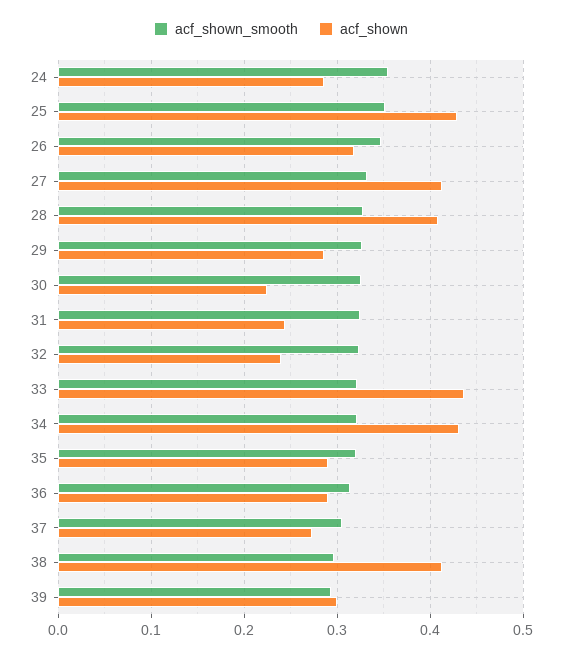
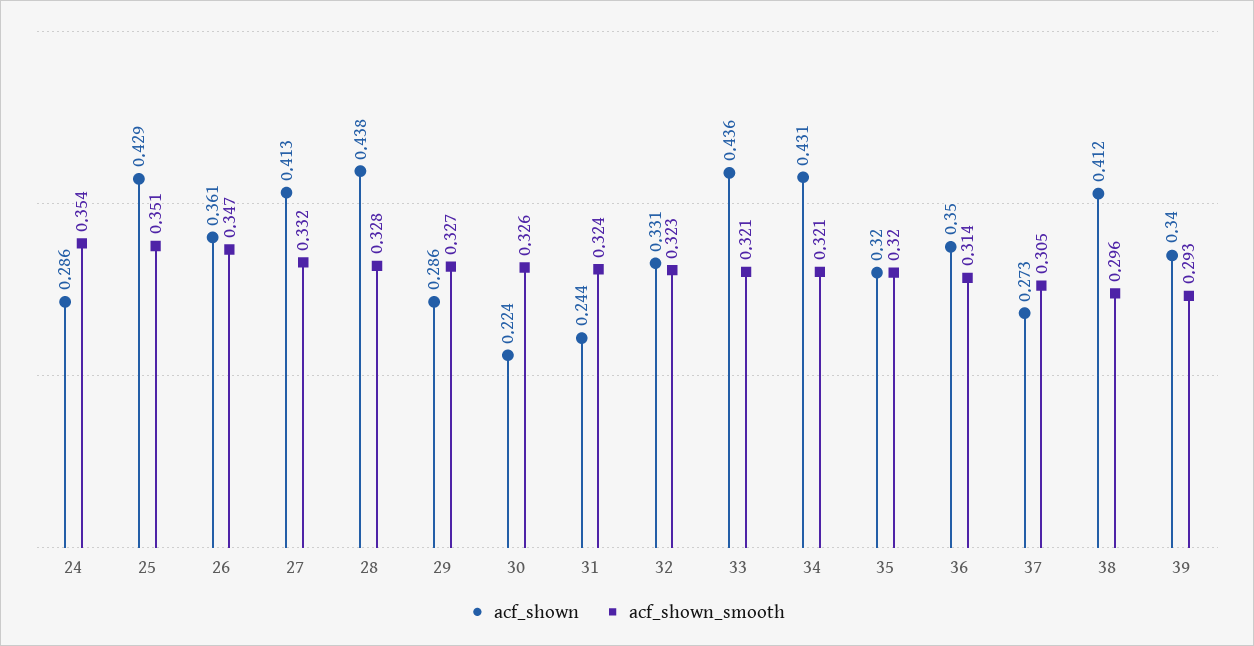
acf_shown, 26: 0.32 -> 0.361
acf_shown, 28: 0.41 -> 0.438
acf_shown, 32: 0.24 -> 0.331
acf_shown, 35: 0.29 -> 0.32
acf_shown, 36: 0.29 -> 0.35
acf_shown, 39: 0.3 -> 0.34

